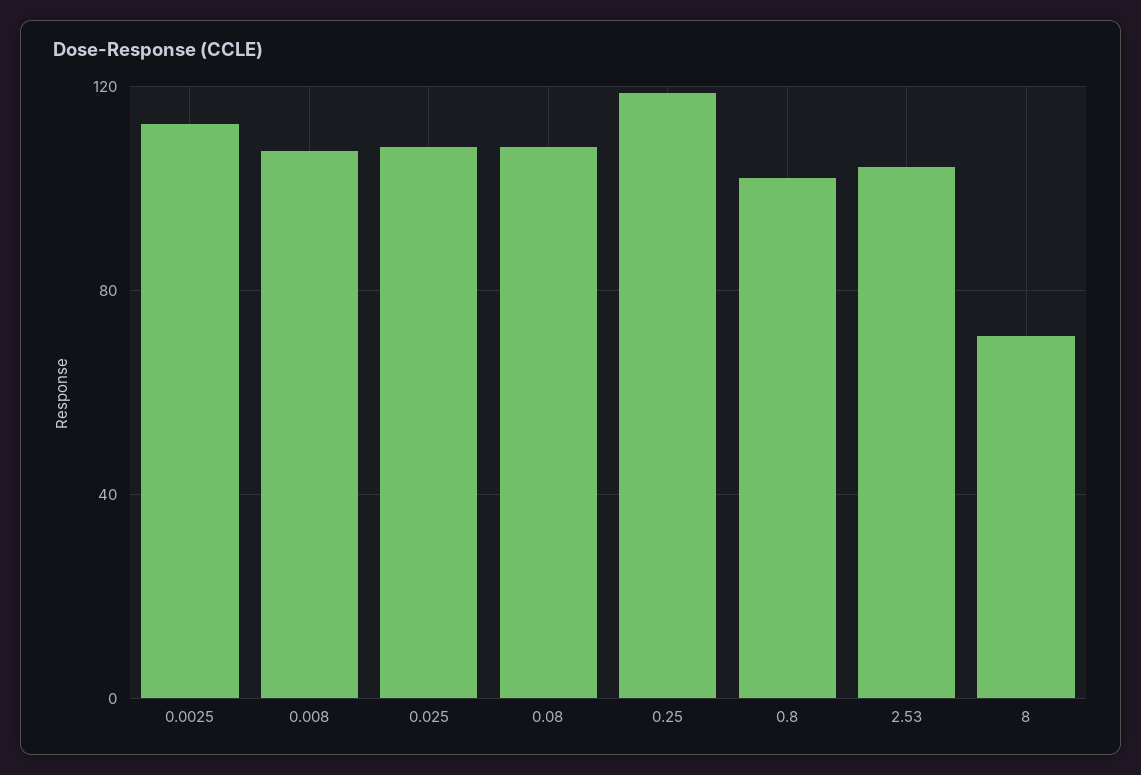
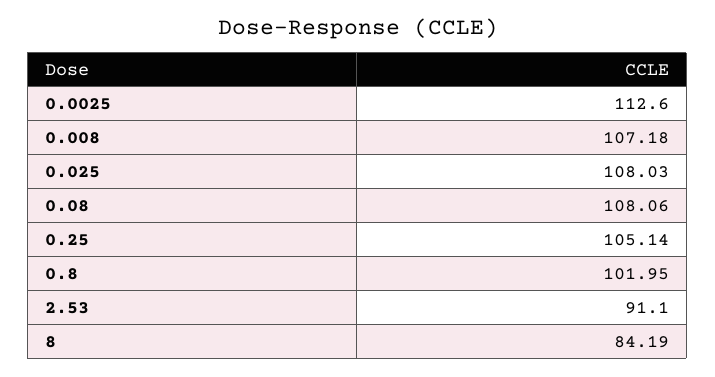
0.25: 120 -> 105.14
2.53: 105 -> 91.1
8: 70 -> 84.19

